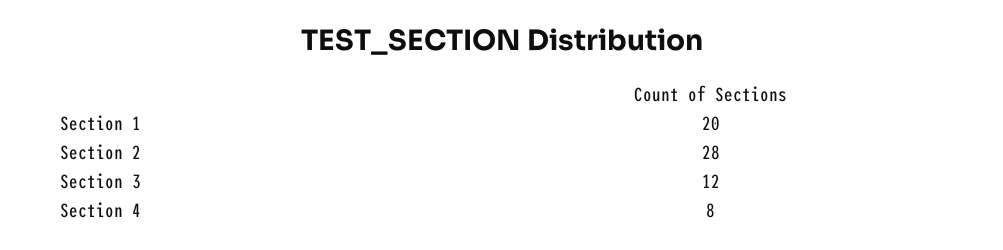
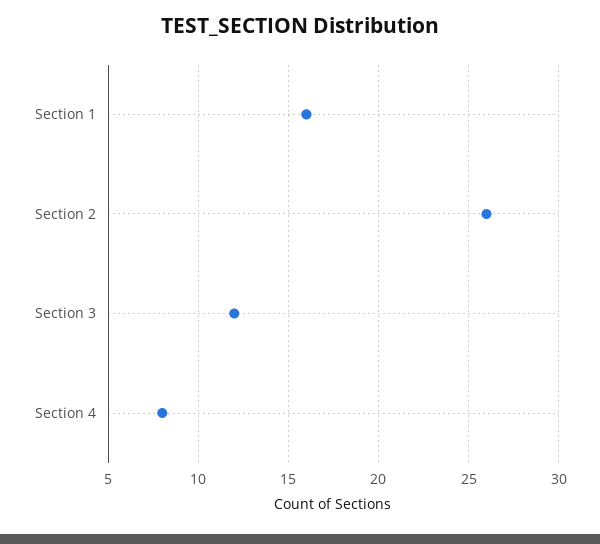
Section 1: 20 -> 16
Section 2: 28 -> 26

